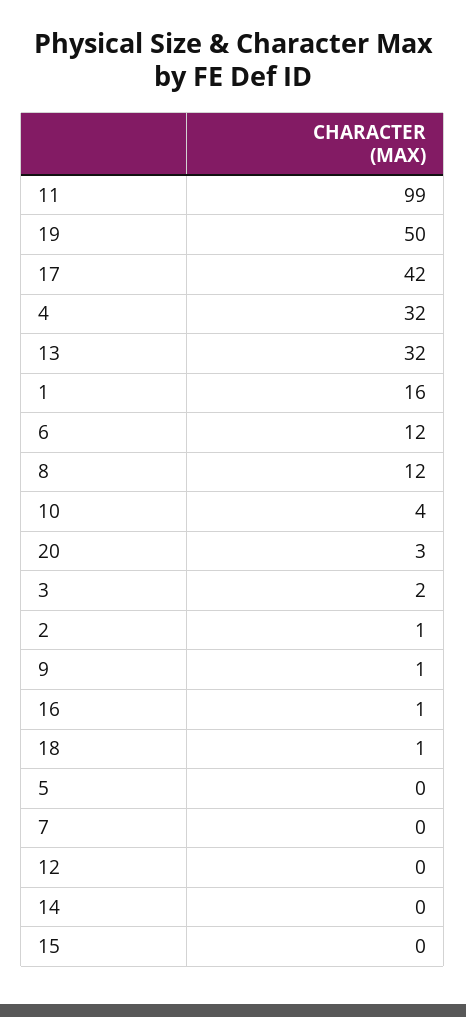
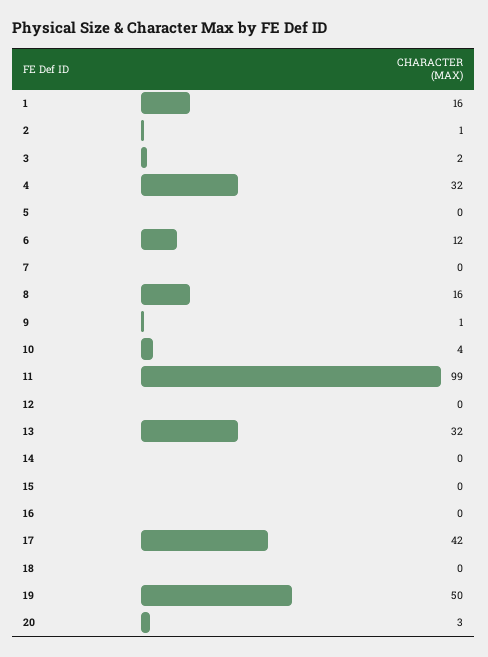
8: 12 -> 16
16: 1 -> 0
18: 1 -> 0

